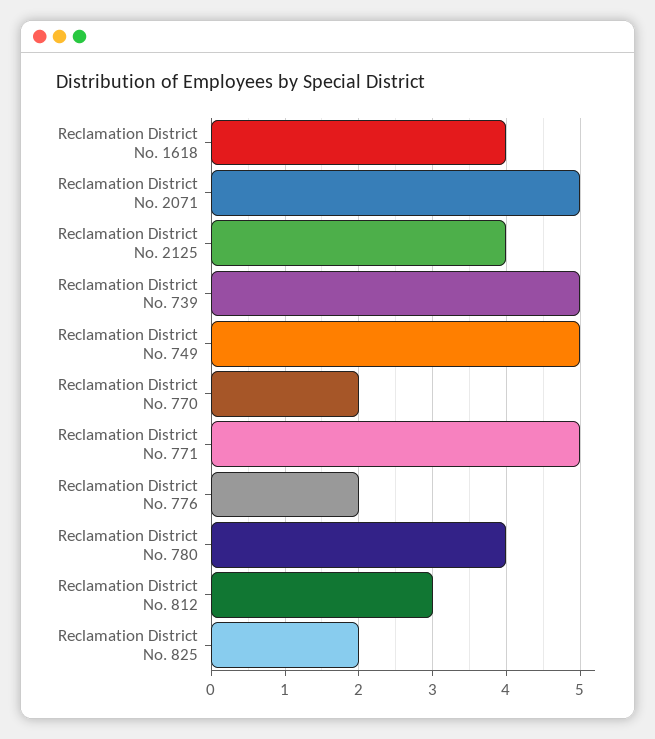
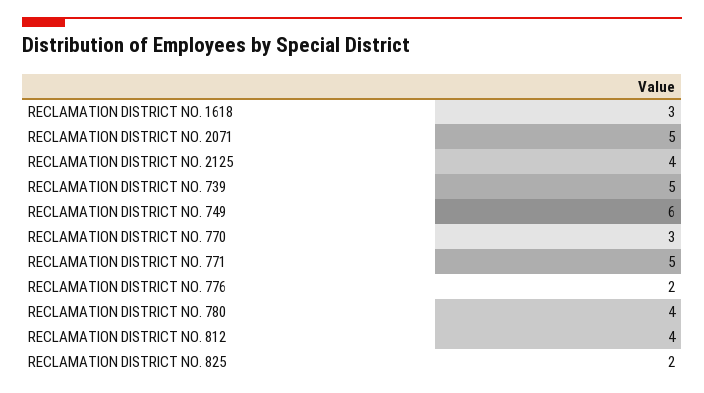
Reclamation District No. 1618: 4 -> 3
Reclamation District No. 749: 5 -> 6
Reclamation District No. 770: 2 -> 3
Reclamation District No. 812: 3 -> 4

